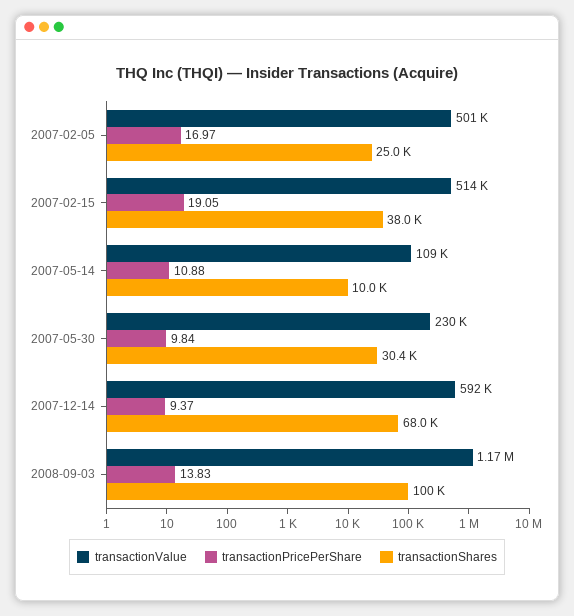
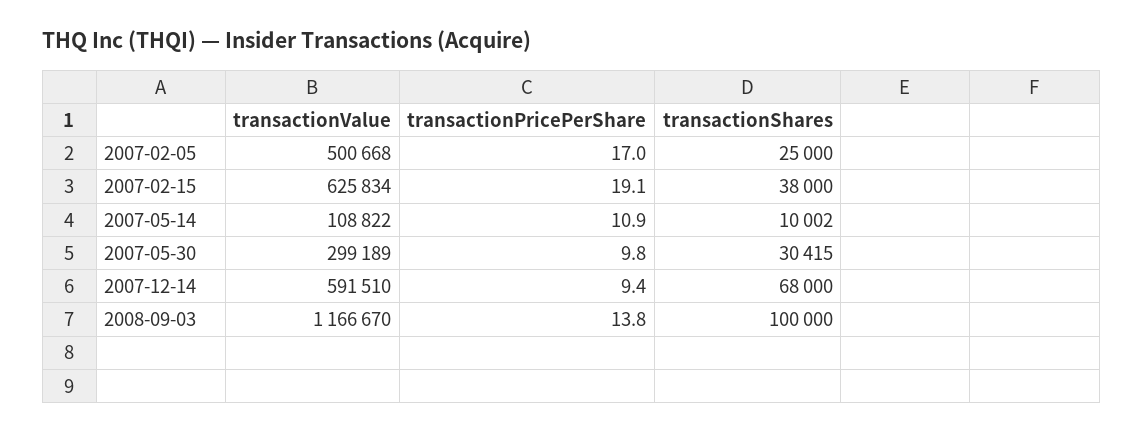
transactionValue, 2007-02-15: 514000 -> 625834
transactionValue, 2007-05-30: 230000 -> 299189

